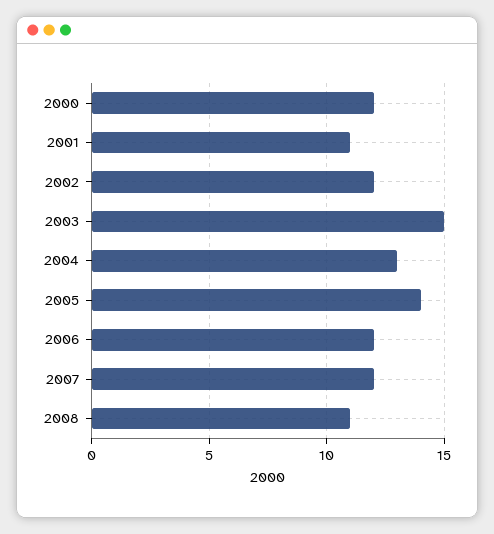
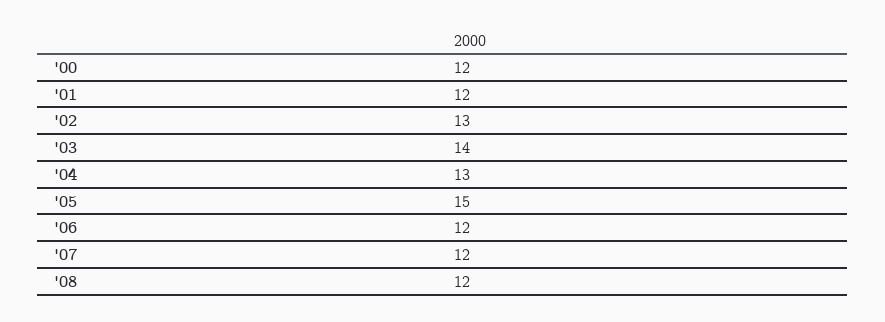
2001: 11 -> 12
2002: 12 -> 13
2003: 15 -> 14
2005: 14 -> 15
2008: 11 -> 12

